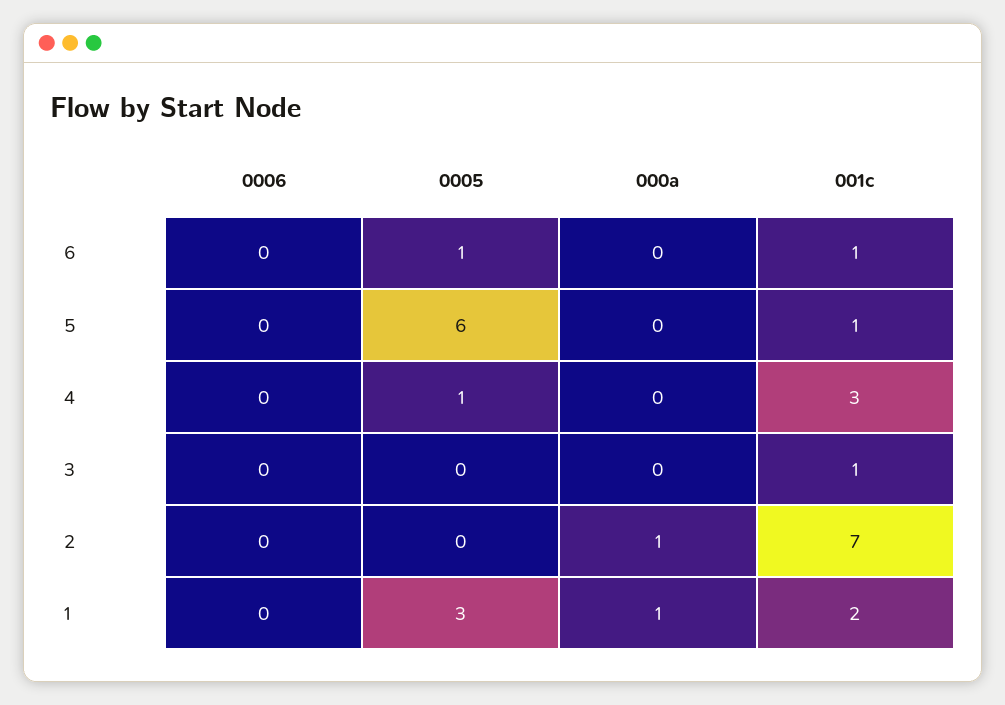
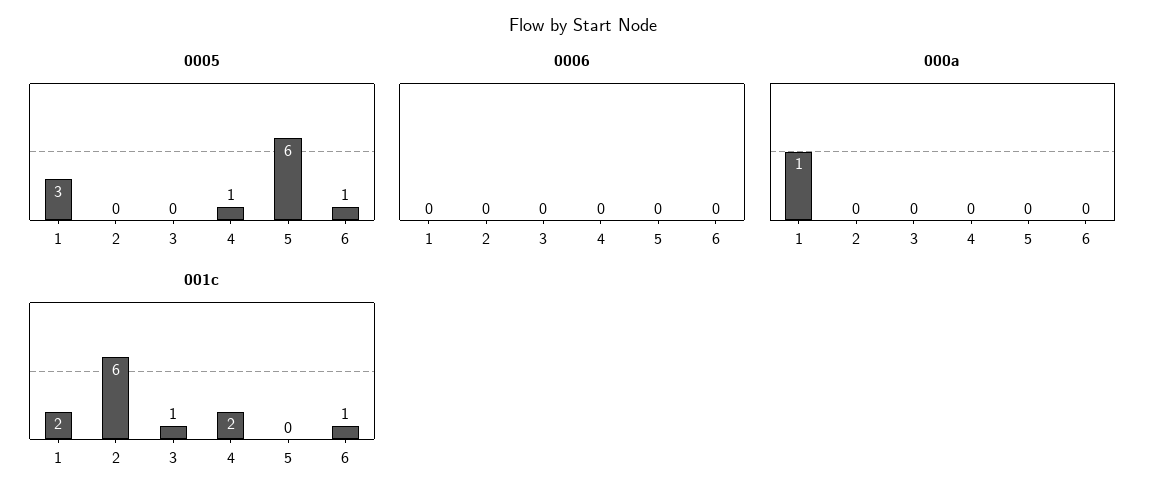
001c, 5: 1 -> 0
001c, 4: 3 -> 2
000a, 2: 1 -> 0
001c, 2: 7 -> 6

